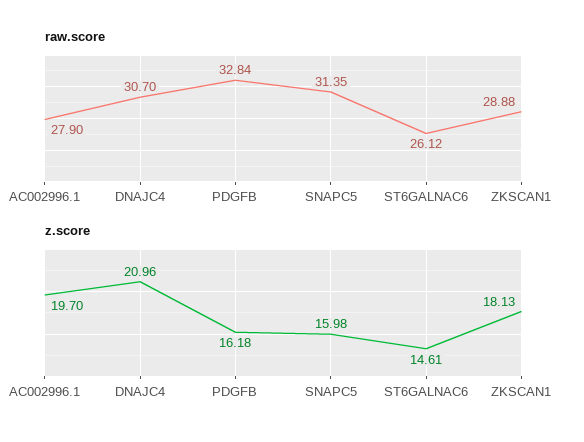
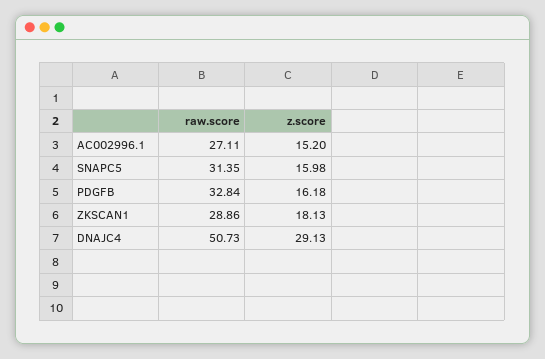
raw.score, AC002996.1: 27.9 -> 27.11
raw.score, DNAJC4: 30.7 -> 50.73
raw.score, ST6GALNAC6: 26.12 -> none
raw.score, ZKSCAN1: 28.88 -> 28.86
z.score, AC002996.1: 19.7 -> 15.2
z.score, DNAJC4: 20.96 -> 29.13
z.score, ST6GALNAC6: 14.61 -> none

